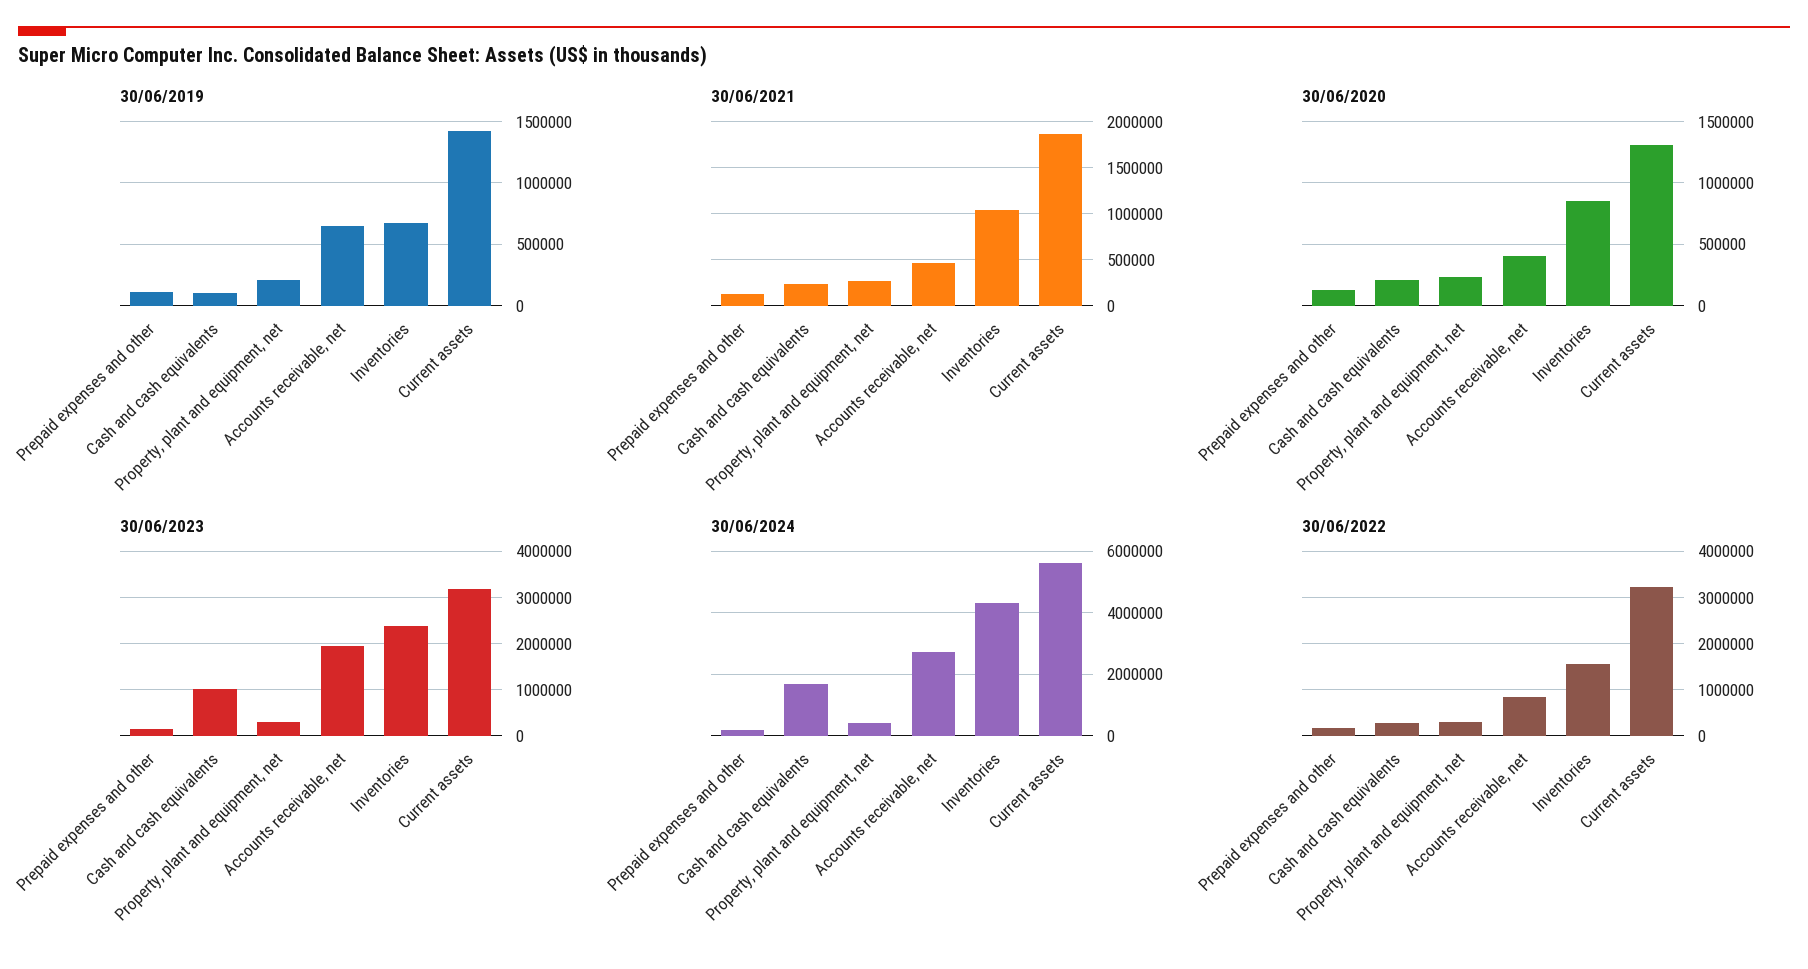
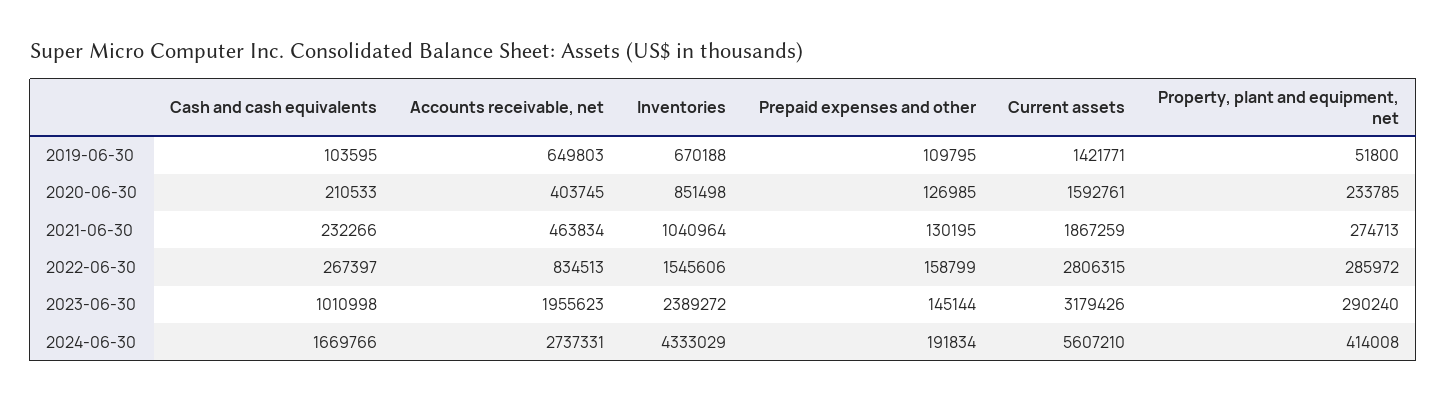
30/06/2019, Property, plant and equipment, net: 200000 -> 51800
30/06/2020, Current assets: 1300000 -> 1592761
30/06/2022, Current assets: 3200000 -> 2806315

